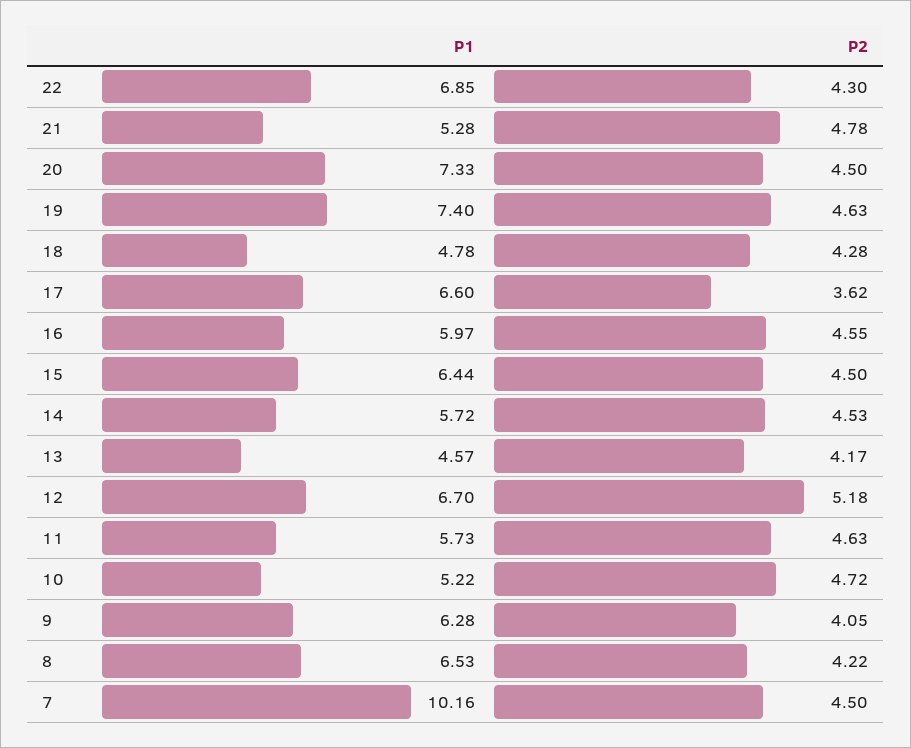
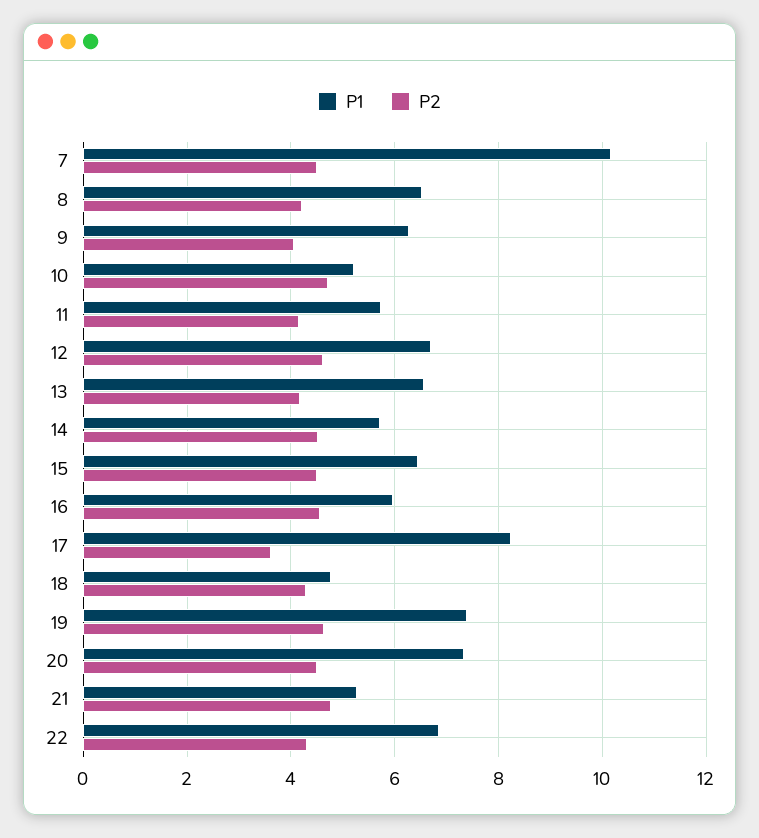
P1, 17: 6.6 -> 8.2
P1, 13: 4.57 -> 6.6
P2, 12: 5.18 -> 4.6
P2, 11: 4.63 -> 4.2

